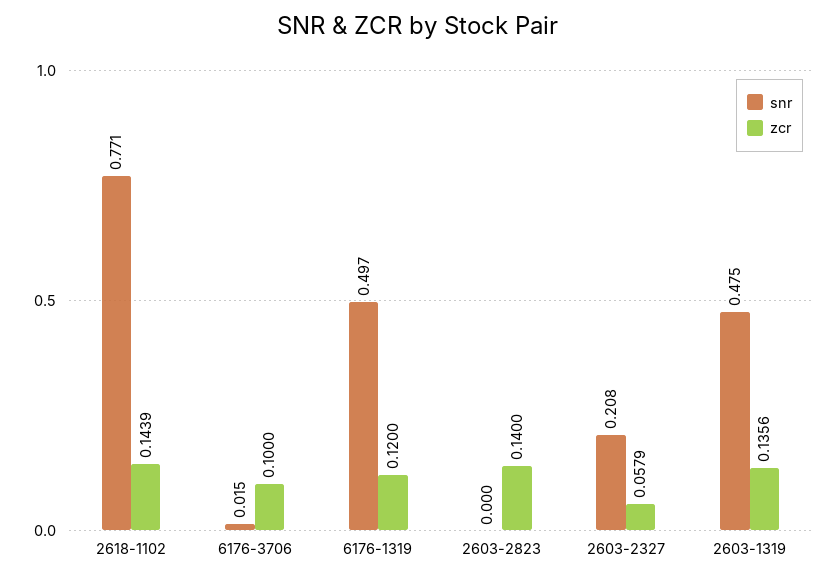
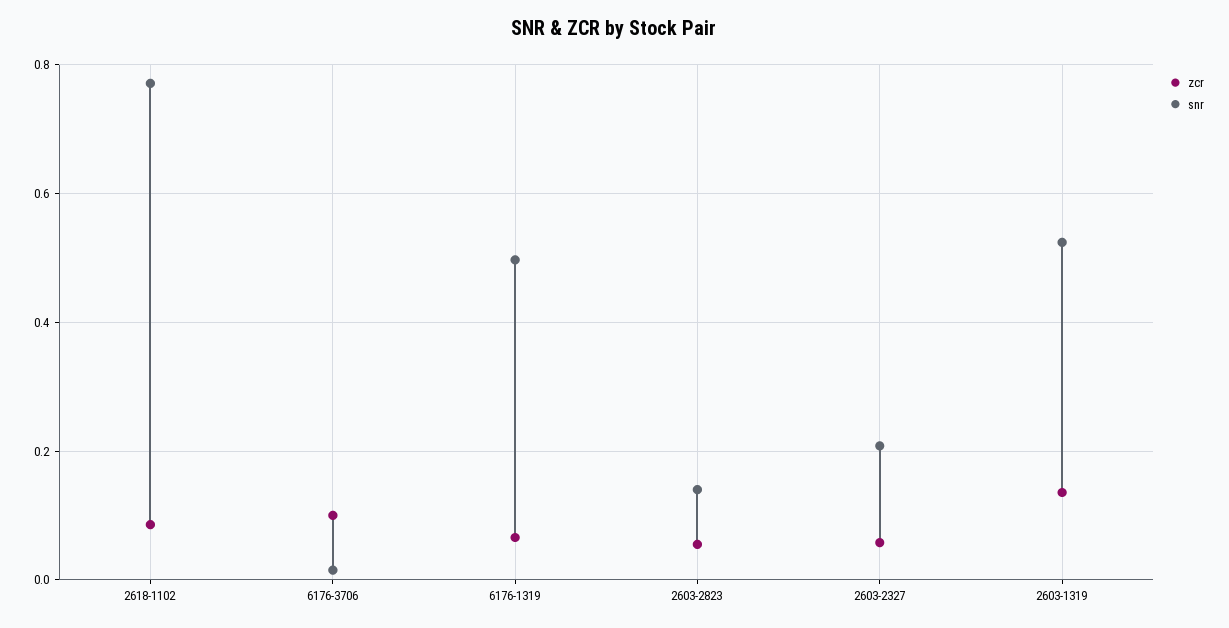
zcr, 2618-1102: 0.1439 -> 0.08
zcr, 6176-1319: 0.12 -> 0.06
snr, 2603-2823: 0 -> 0.14
zcr, 2603-2823: 0.14 -> 0.06
snr, 2603-1319: 0.475 -> 0.52

